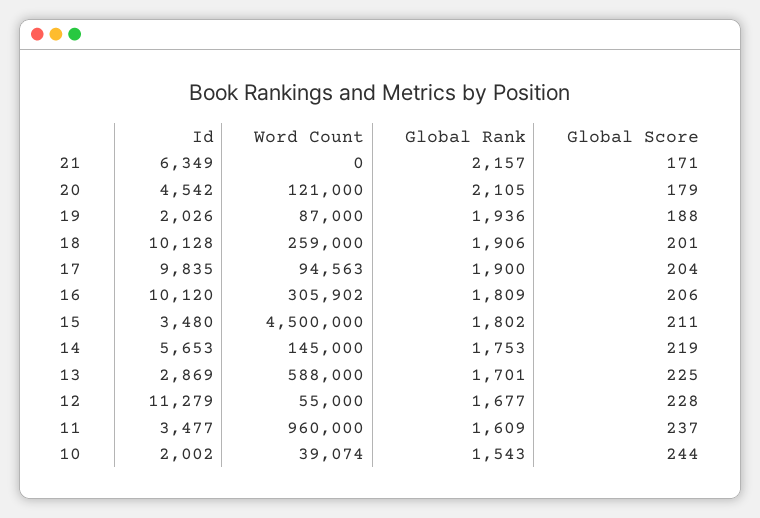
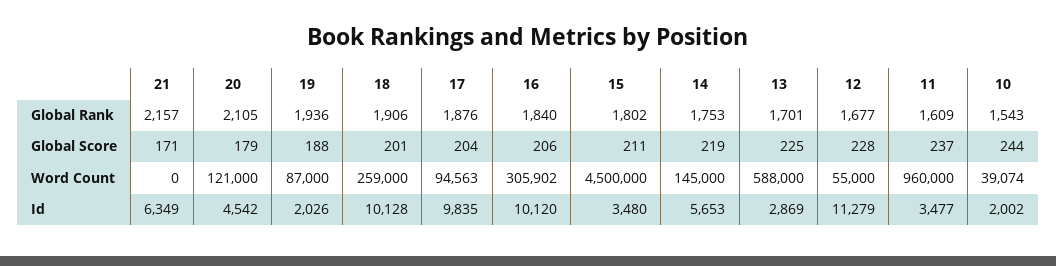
Global Rank, 17: 1900 -> 1876
Global Rank, 16: 1809 -> 1840

